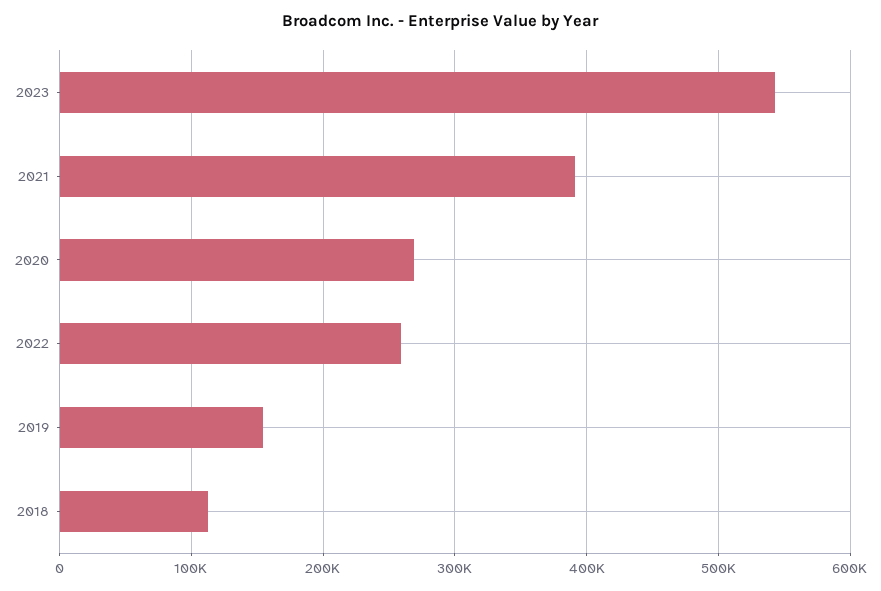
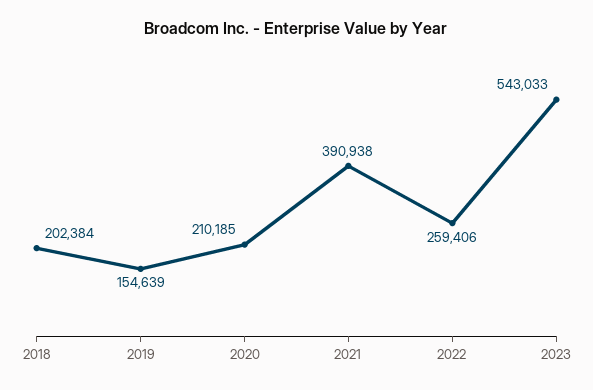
2020: 270000 -> 210185
2018: 110000 -> 202384

